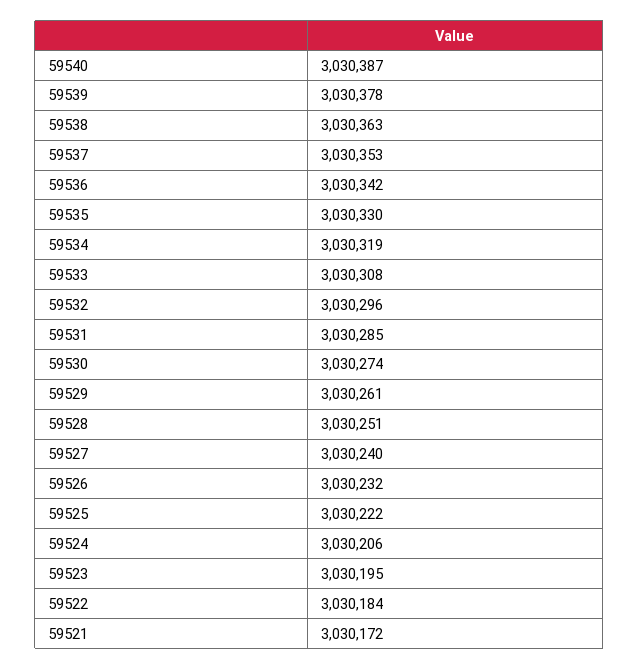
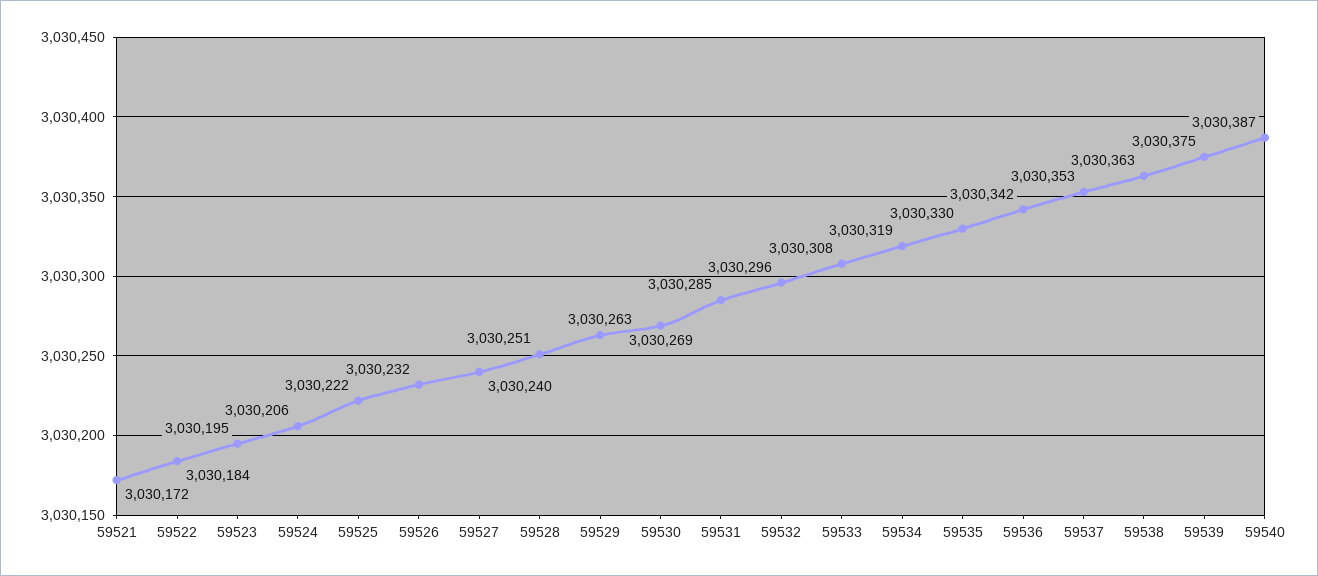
59539: 3030378 -> 3030375
59530: 3030274 -> 3030269
59529: 3030261 -> 3030263

